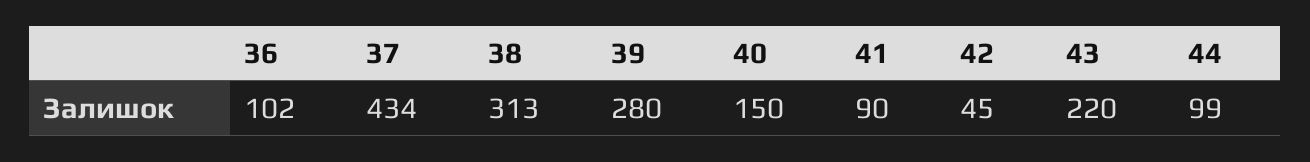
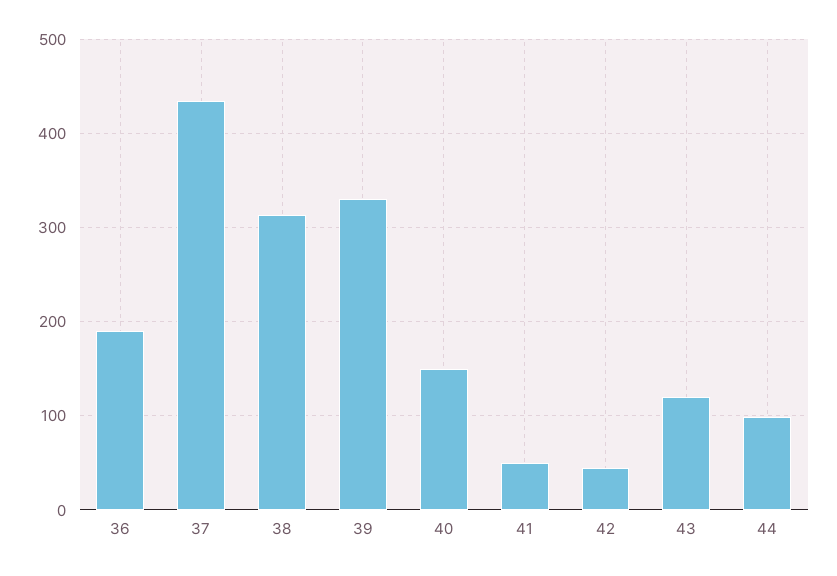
36: 102 -> 190
39: 280 -> 330
41: 90 -> 50
43: 220 -> 120

